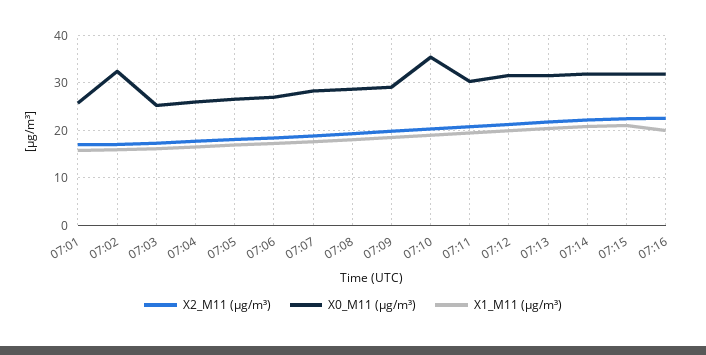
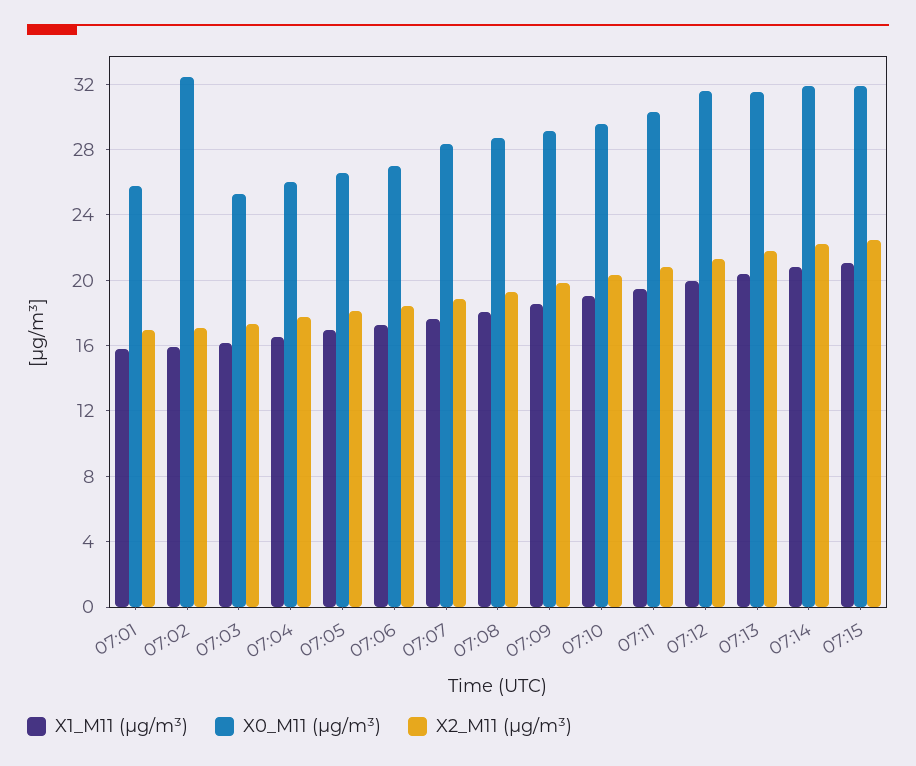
X0_M11 (μg/m³), 07:10: 36 -> 29.5
X2_M11 (μg/m³), 07:16: 22 -> none
X0_M11 (μg/m³), 07:16: 32 -> none
X1_M11 (μg/m³), 07:16: 20 -> none

